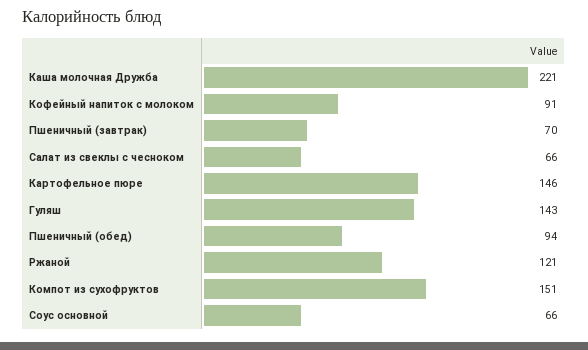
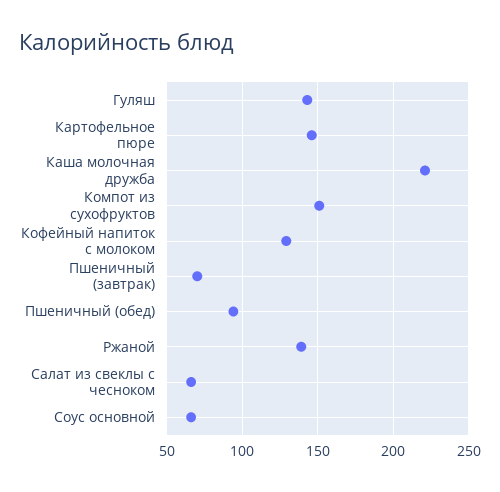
Кофейный напиток с молоком: 91 -> 130
Ржаной: 121 -> 140

